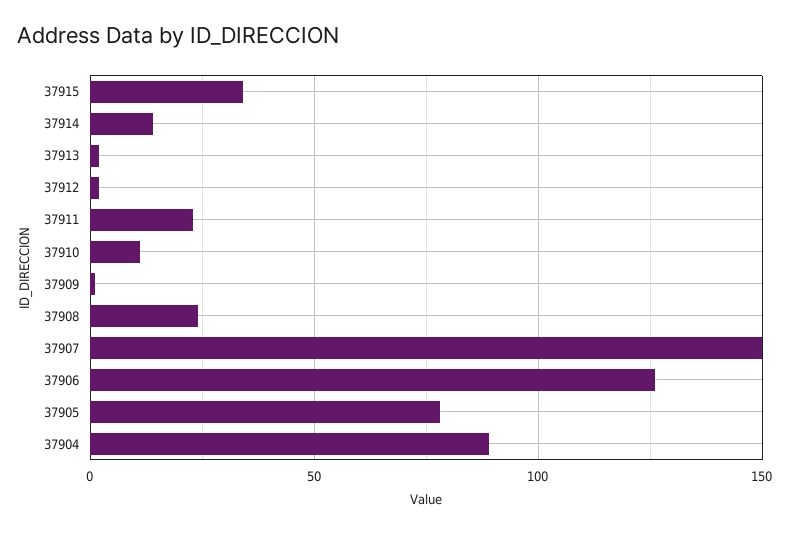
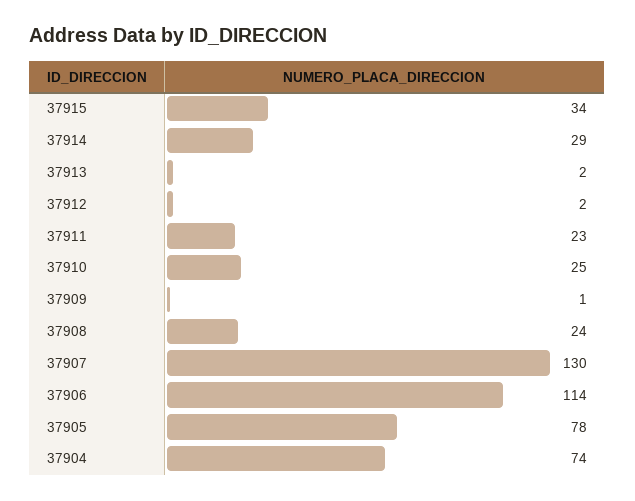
37914: 15 -> 29
37910: 10 -> 25
37907: 150 -> 130
37906: 125 -> 114
37904: 90 -> 74

